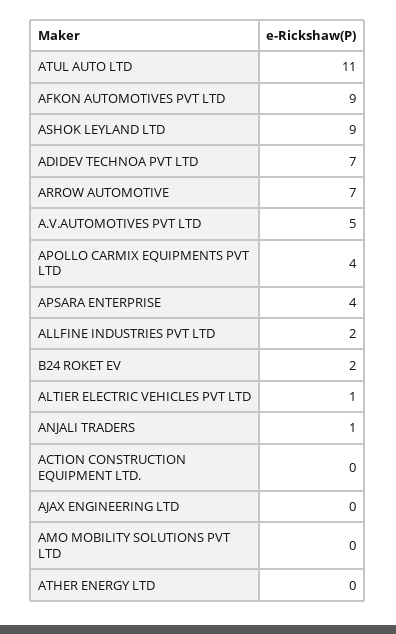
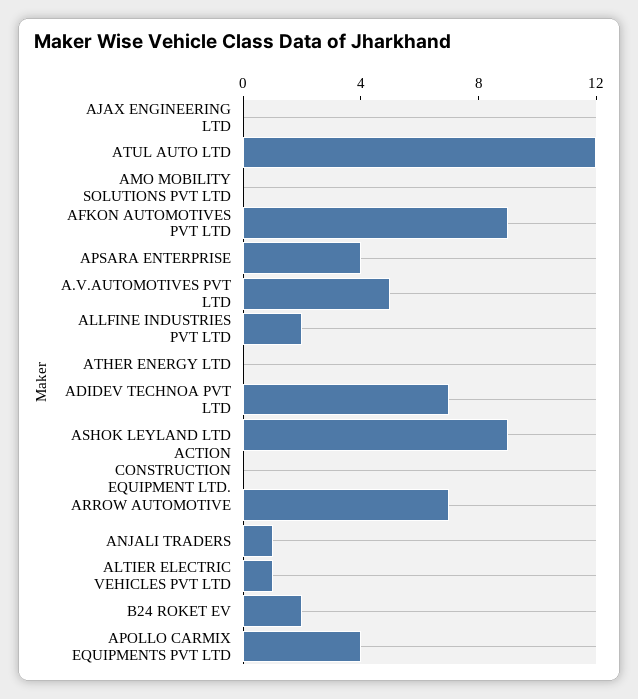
ATUL AUTO LTD: 11 -> 12

